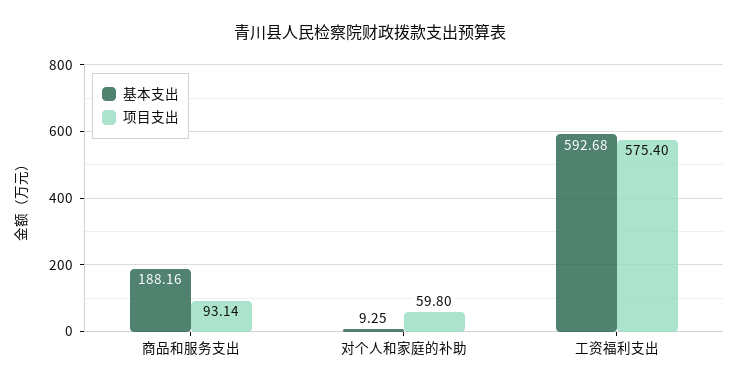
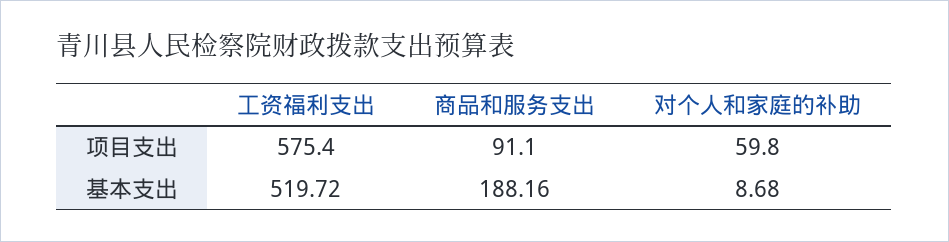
项目支出, 商品和服务支出: 93.14 -> 91.1
基本支出, 对个人和家庭的补助: 9.25 -> 8.68
基本支出, 工资福利支出: 592.68 -> 519.72

